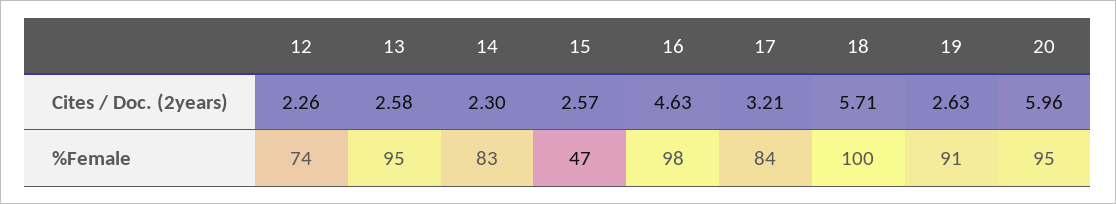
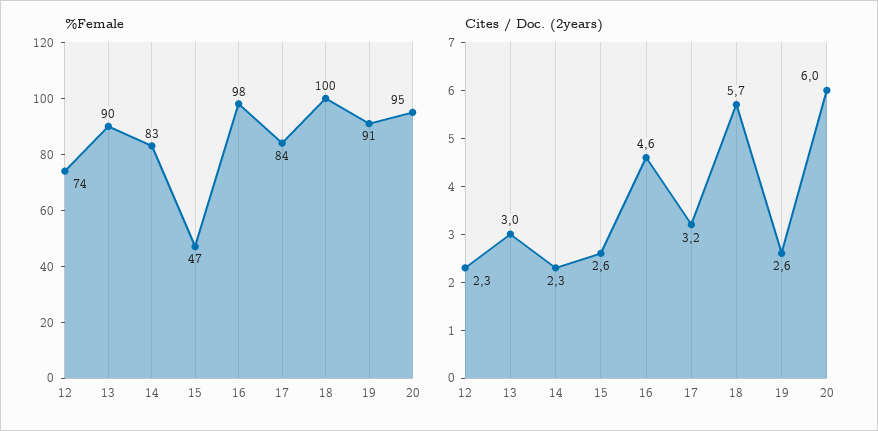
Cites / Doc. (2years), 13: 2.58 -> 3
%Female, 13: 95 -> 90

